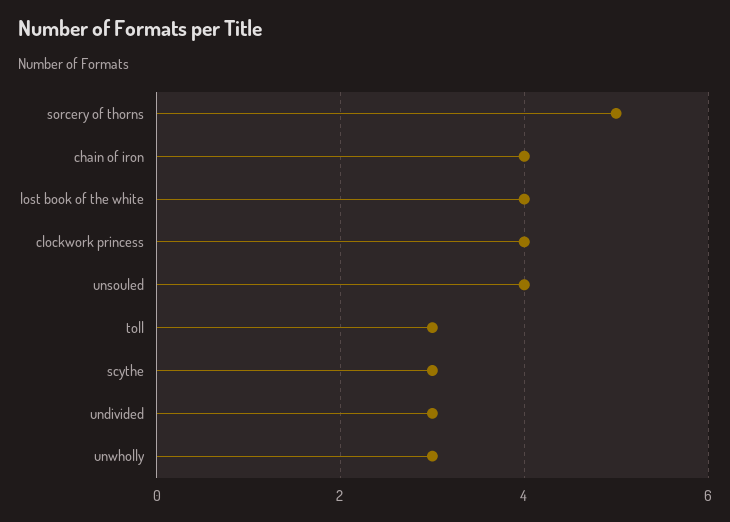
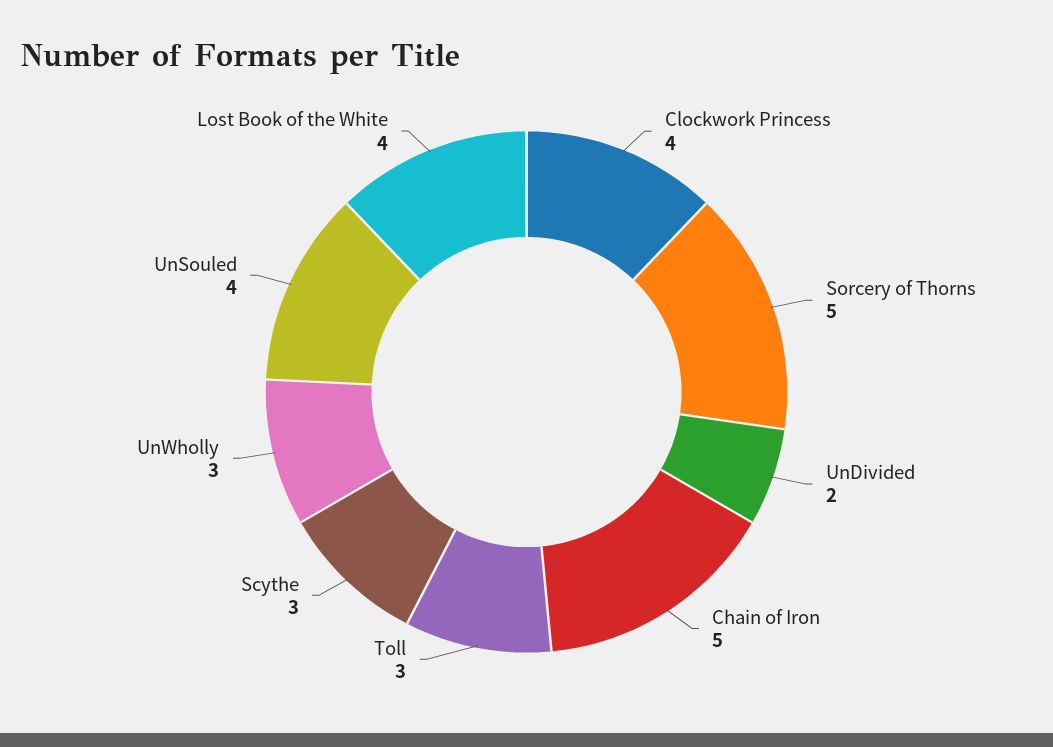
chain of iron: 4 -> 5
undivided: 3 -> 2

